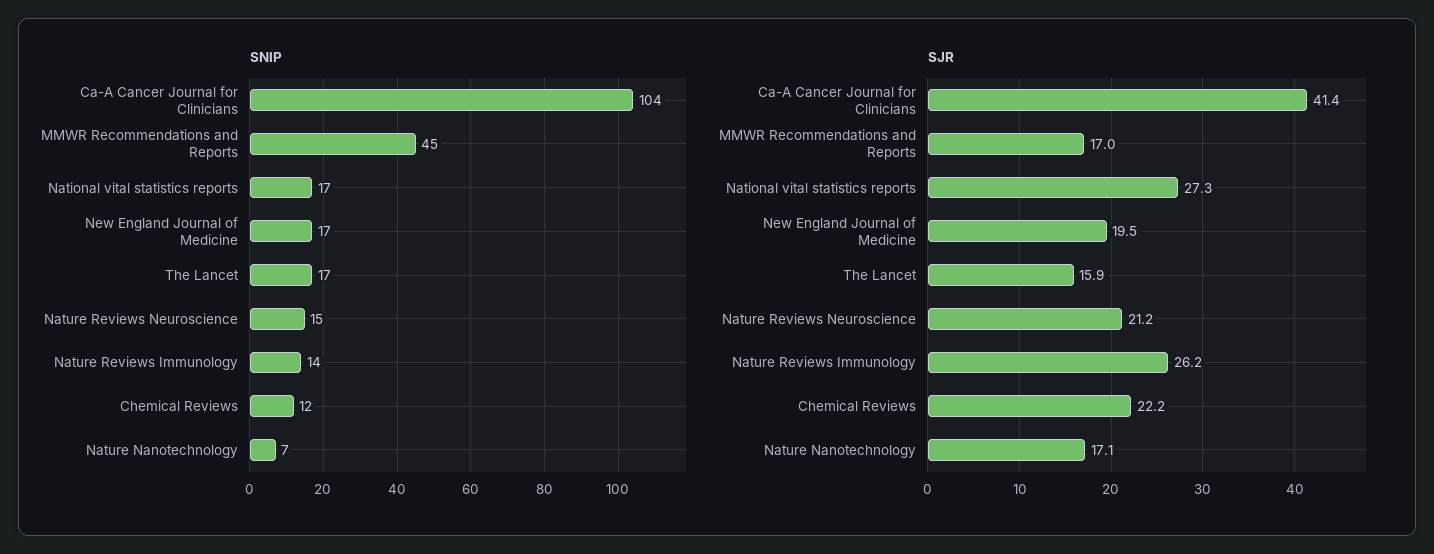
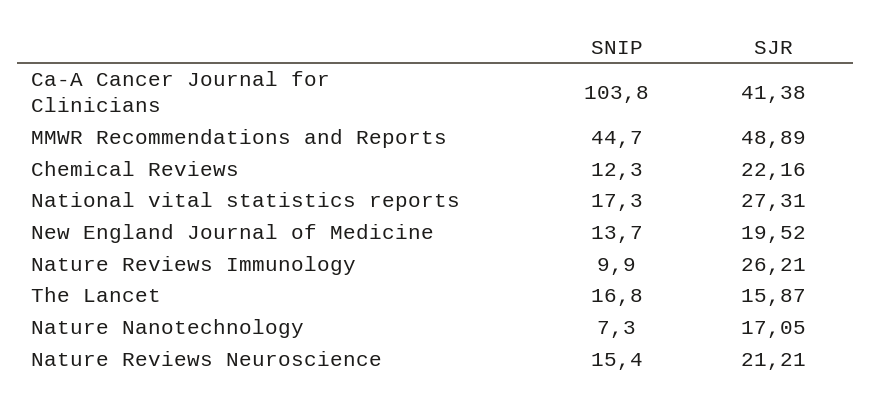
SNIP, New England Journal of Medicine: 17 -> 13.7
SNIP, Nature Reviews Immunology: 14 -> 9.9
SJR, MMWR Recommendations and Reports: 17 -> 48.89

